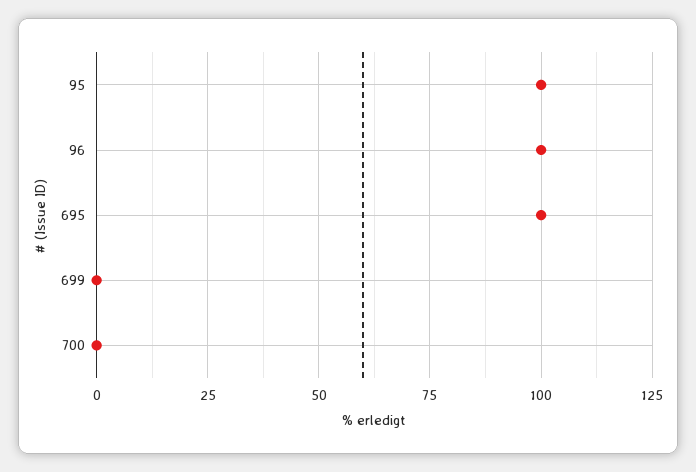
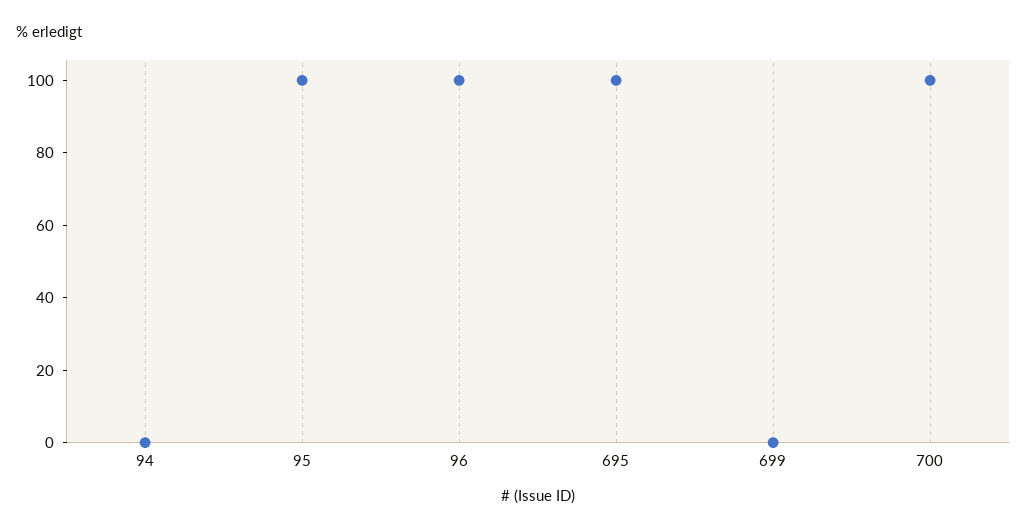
700: 0 -> 100
94: none -> 0

